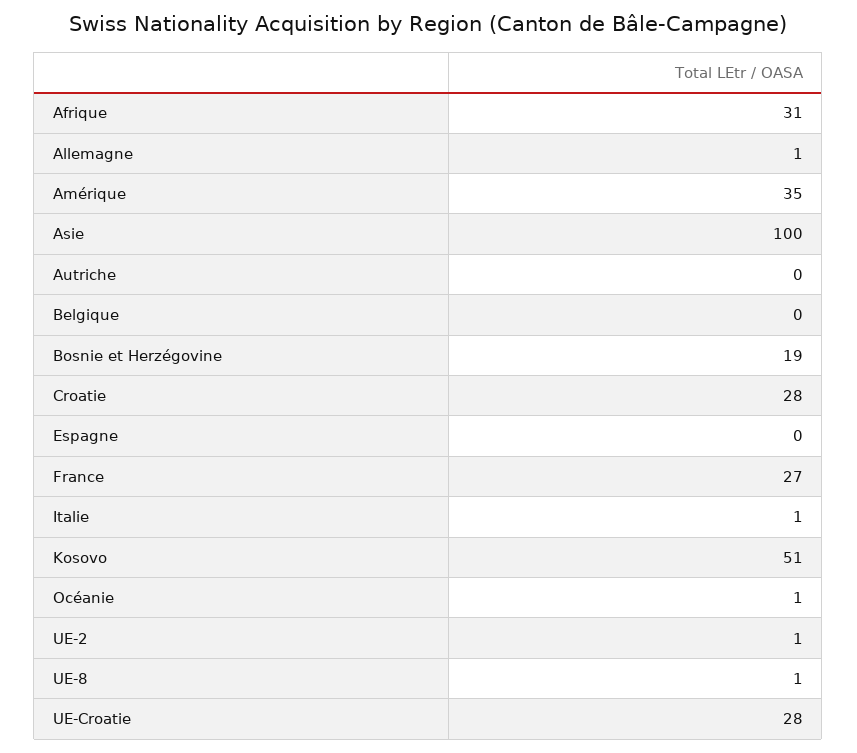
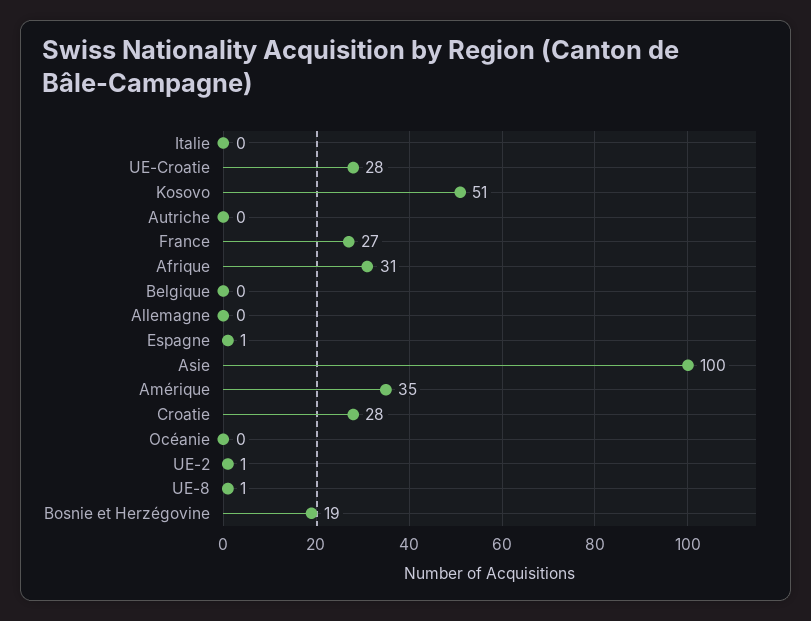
Allemagne: 1 -> 0
Espagne: 0 -> 1
Italie: 1 -> 0
Océanie: 1 -> 0

